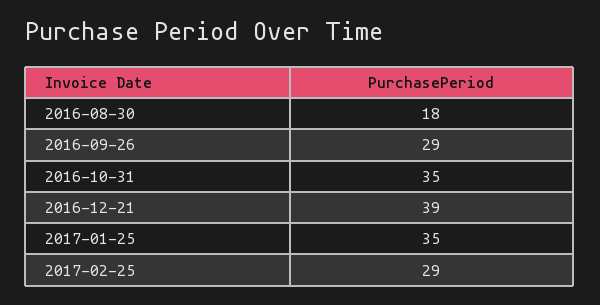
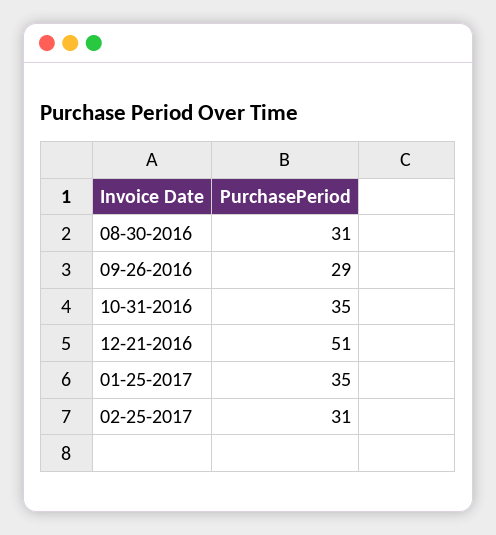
2016-08-30: 18 -> 31
2016-12-21: 39 -> 51
2017-02-25: 29 -> 31

